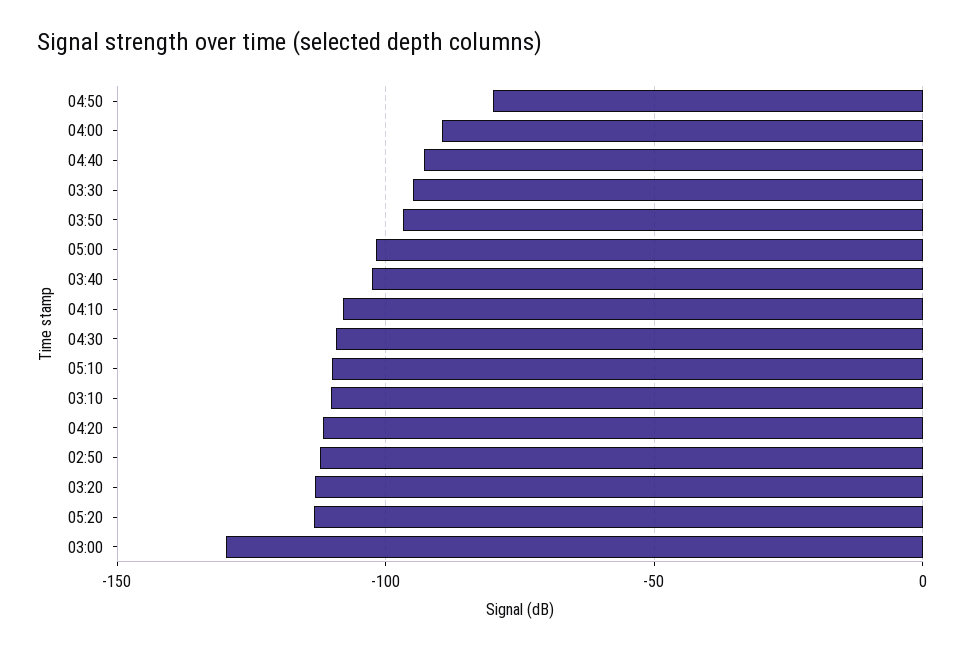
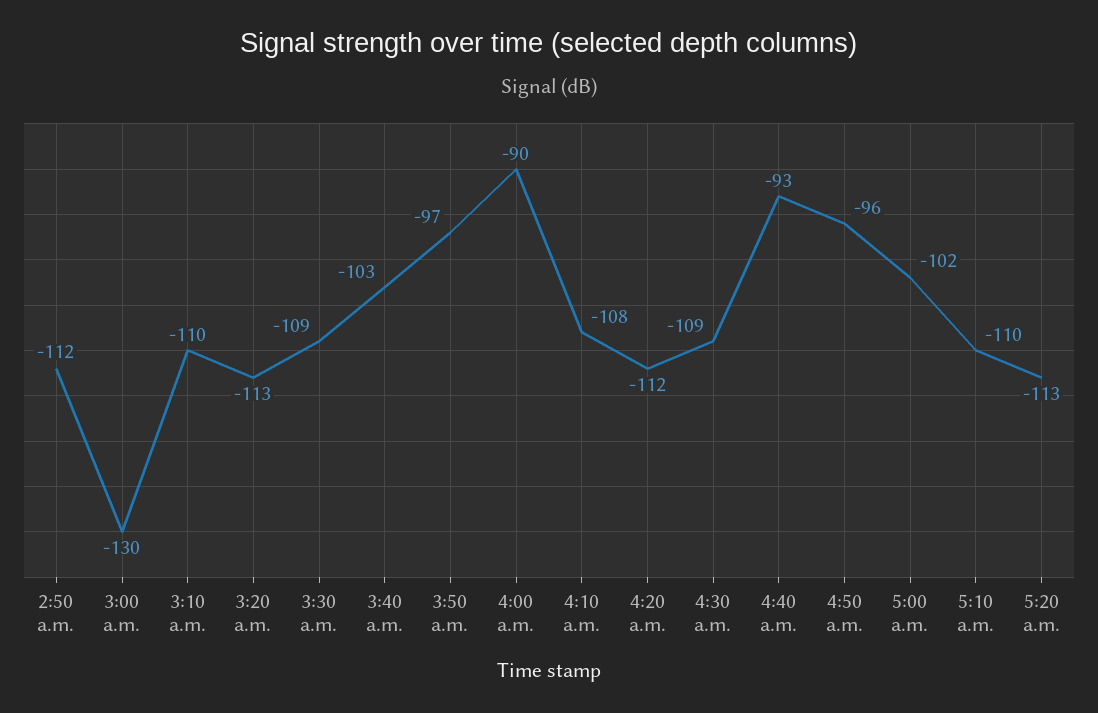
04:50: -80 -> -96
03:30: -95 -> -109

